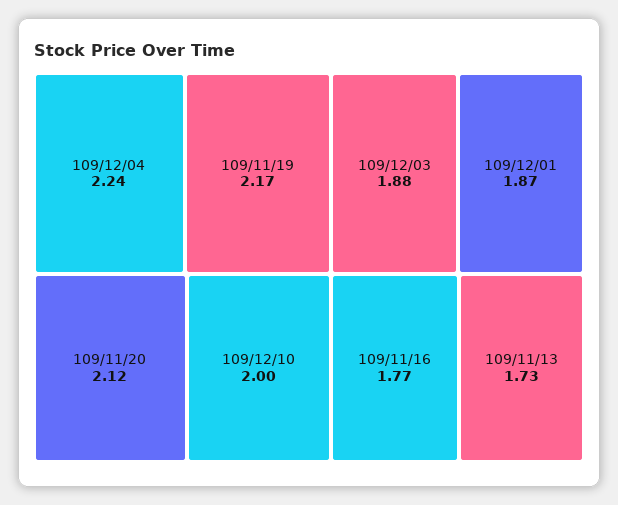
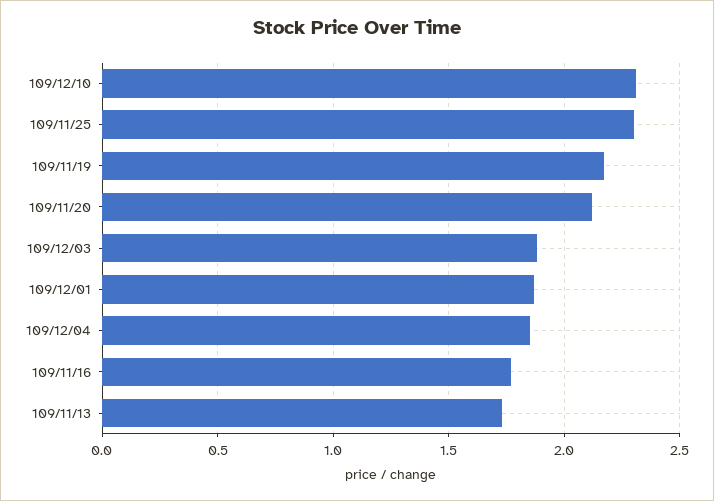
109/12/04: 2.24 -> 1.85
109/12/10: 2 -> 2.3
109/11/25: none -> 2.3

